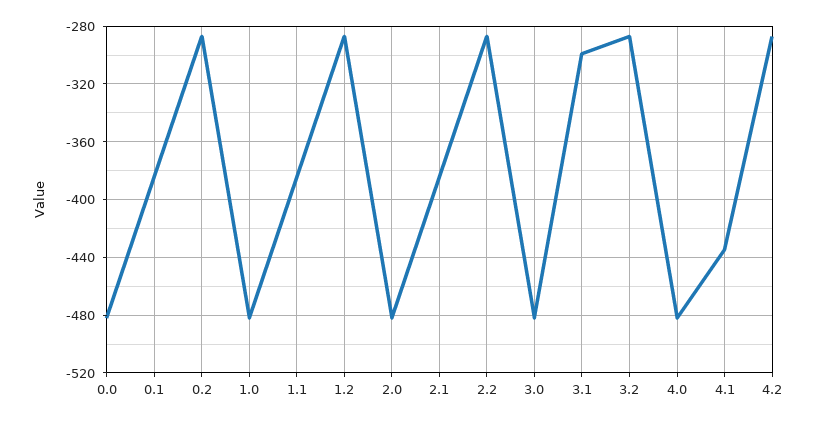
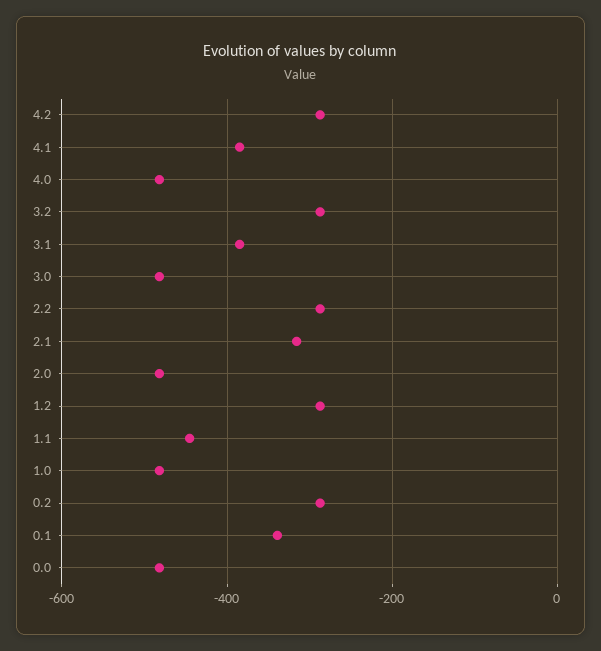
0.1: -385 -> -340
1.1: -385 -> -440
2.1: -385 -> -320
3.1: -300 -> -380
4.1: -435 -> -380

